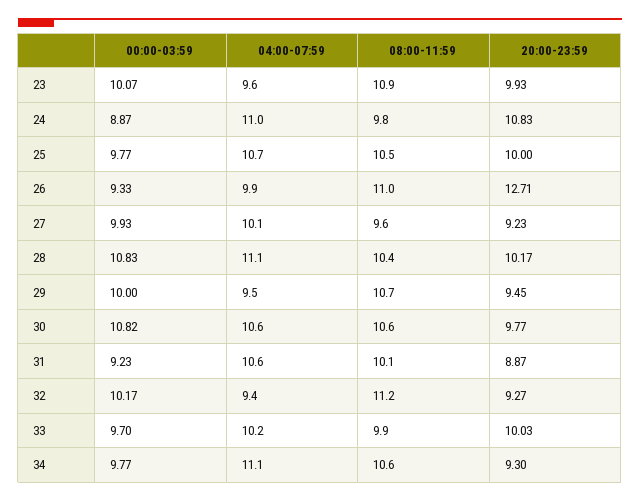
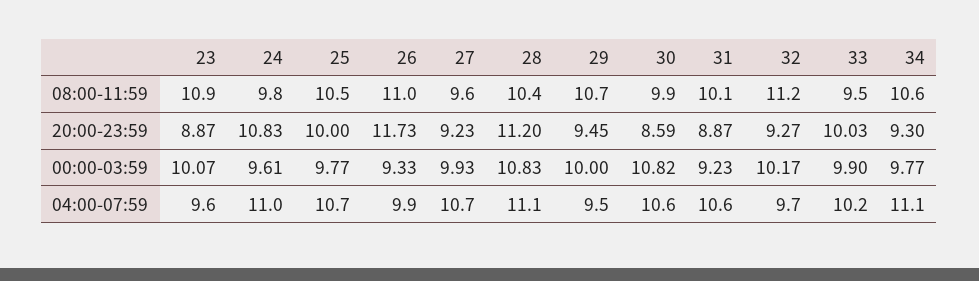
20:00-23:59, 23: 9.93 -> 8.87
00:00-03:59, 24: 8.87 -> 9.61
20:00-23:59, 26: 12.71 -> 11.73
04:00-07:59, 27: 10.1 -> 10.7
20:00-23:59, 28: 10.17 -> 11.2
08:00-11:59, 30: 10.6 -> 9.9
20:00-23:59, 30: 9.77 -> 8.59
04:00-07:59, 32: 9.4 -> 9.7
00:00-03:59, 33: 9.7 -> 9.9
08:00-11:59, 33: 9.9 -> 9.5

